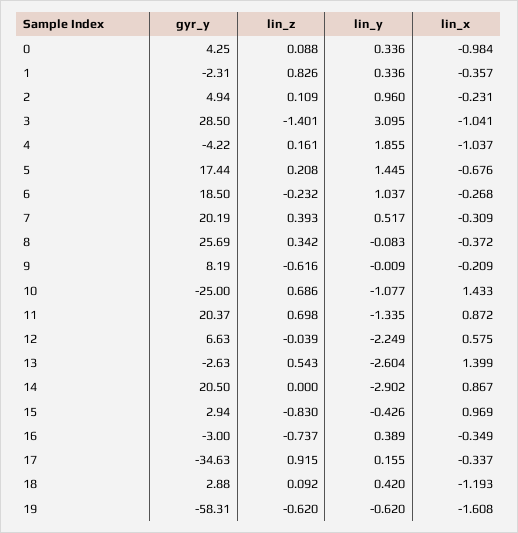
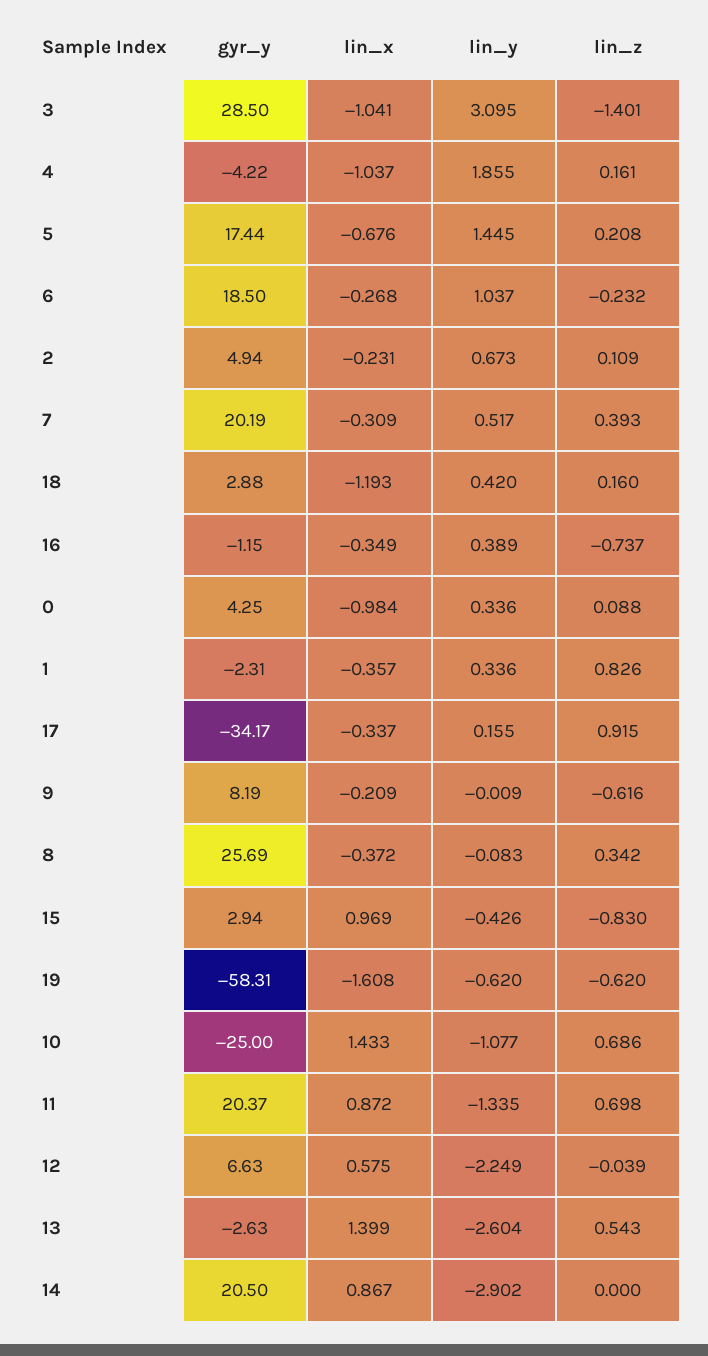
lin_y, 2: 0.96 -> 0.673
gyr_y, 16: -3 -> -1.15
gyr_y, 17: -34.63 -> -34.17
lin_z, 18: 0.092 -> 0.16

